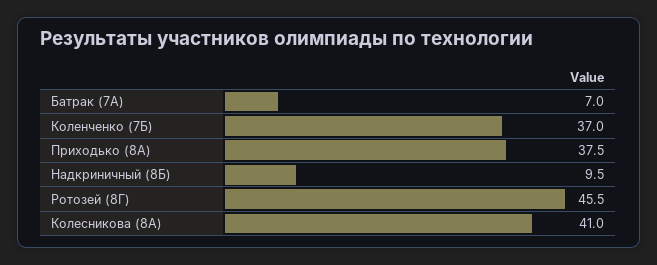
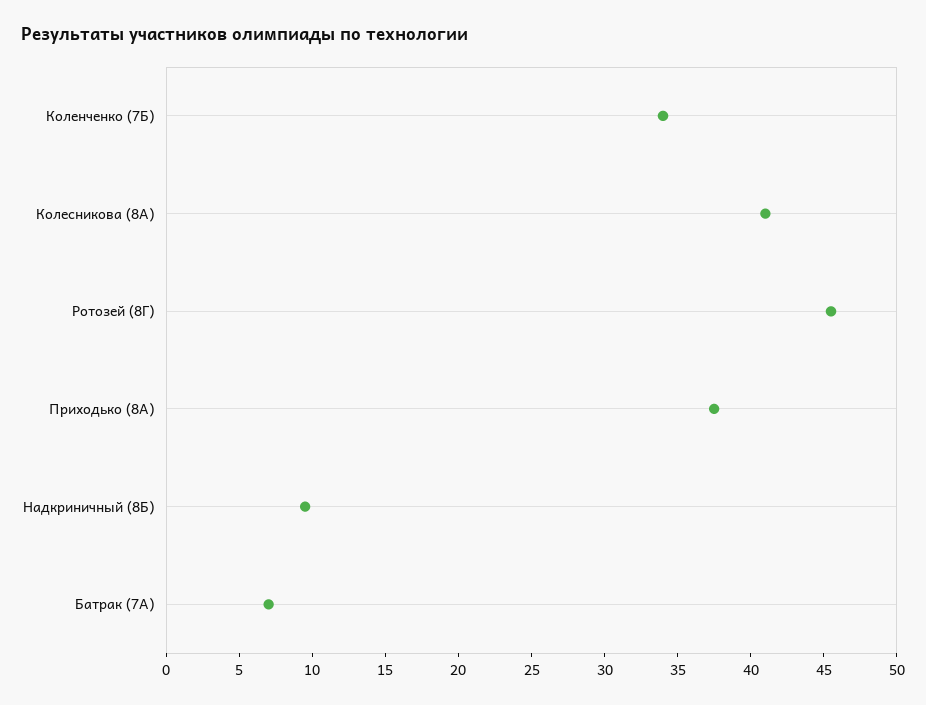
Коленченко (7Б): 37 -> 34

